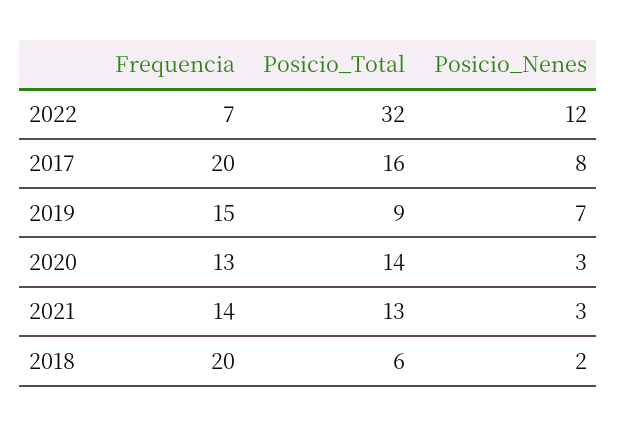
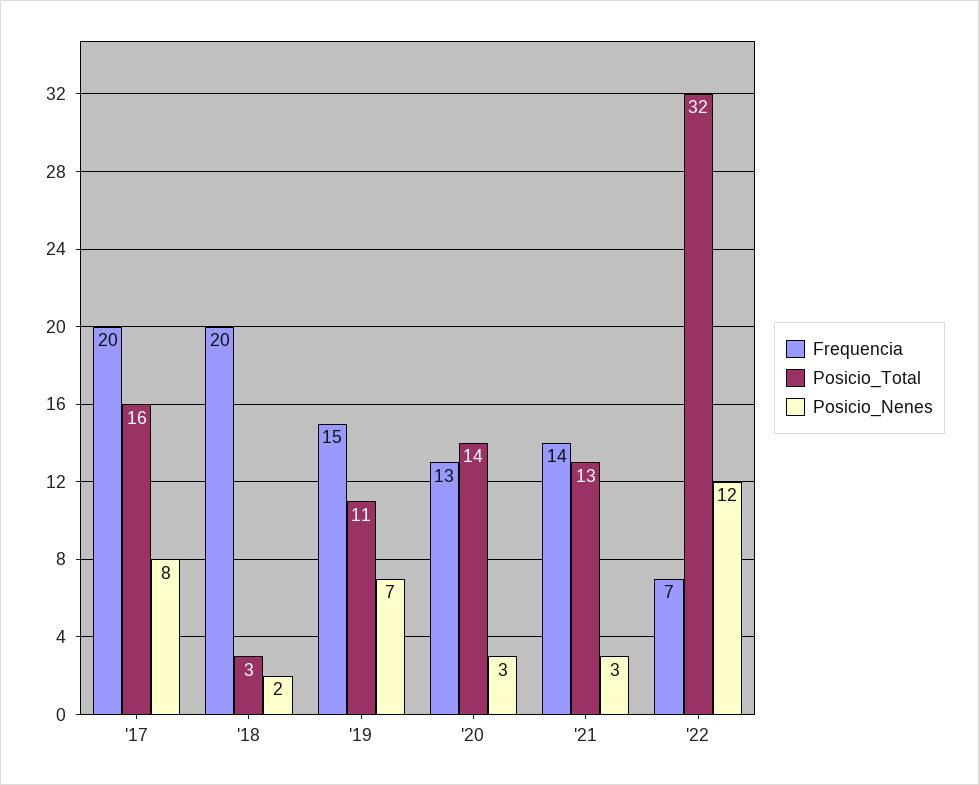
Posicio_Total, 2019: 9 -> 11
Posicio_Total, 2018: 6 -> 3

